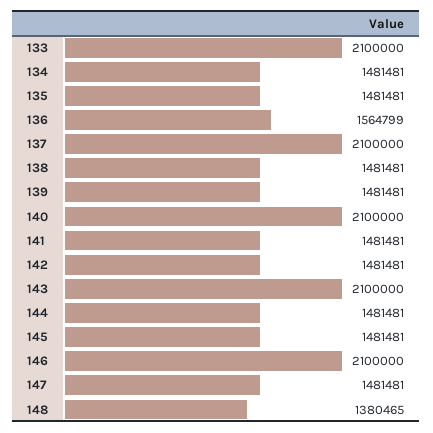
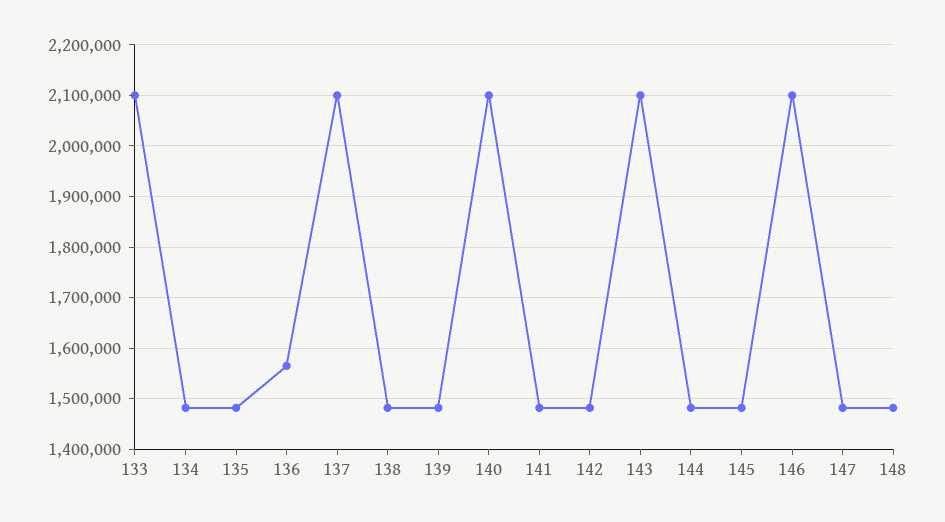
148: 1380465 -> 1480000

